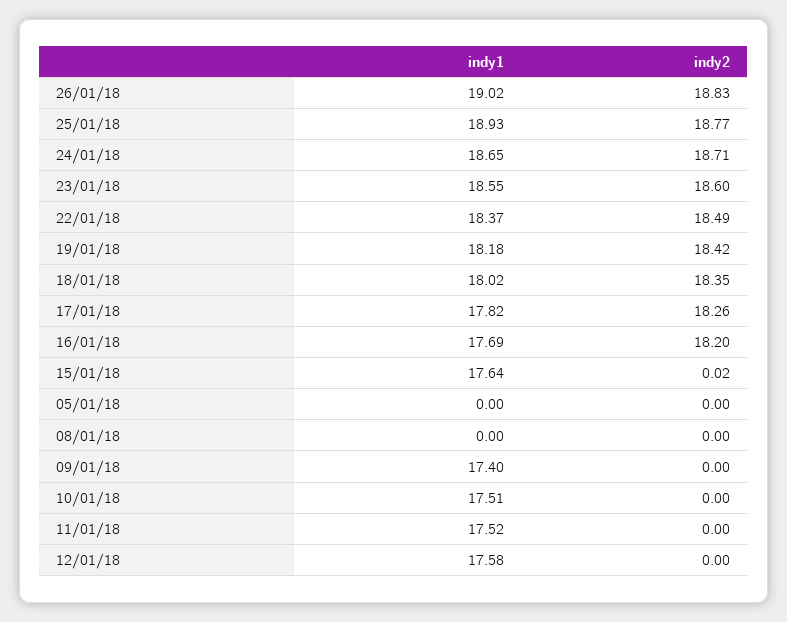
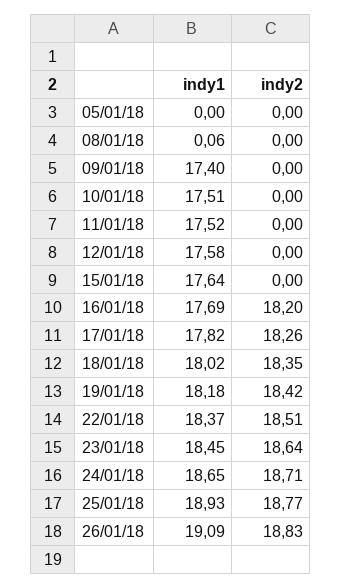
indy1, 26/01/18: 19.02 -> 19.09
indy1, 23/01/18: 18.55 -> 18.45
indy2, 23/01/18: 18.6 -> 18.64
indy2, 22/01/18: 18.49 -> 18.51
indy2, 15/01/18: 0.02 -> 0
indy1, 08/01/18: 0 -> 0.06

